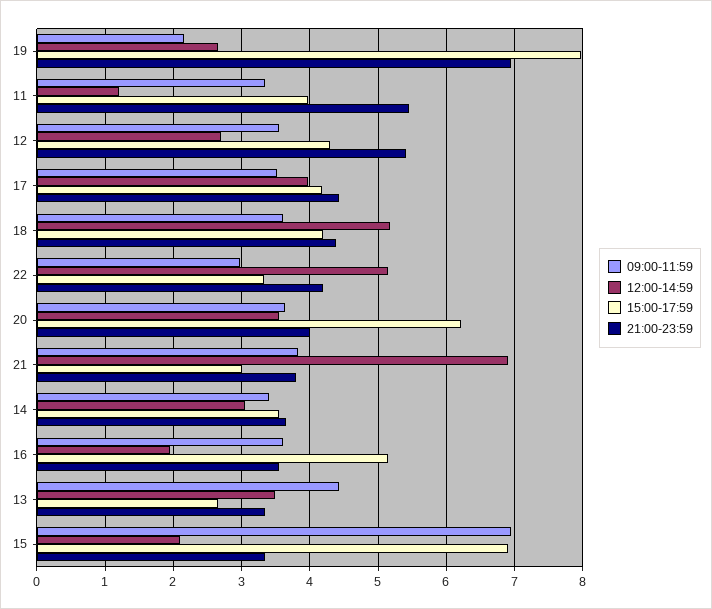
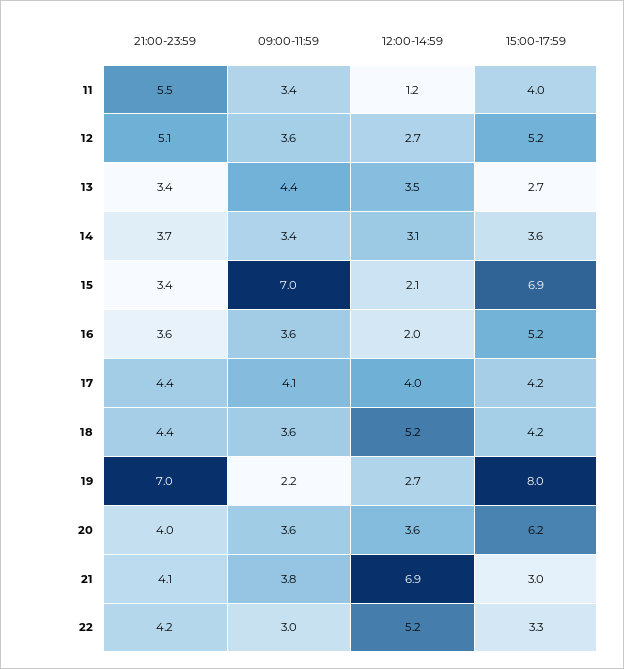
15:00-17:59, 12: 4.3 -> 5.2
21:00-23:59, 12: 5.4 -> 5.1
09:00-11:59, 17: 3.5 -> 4.1
21:00-23:59, 21: 3.8 -> 4.1

